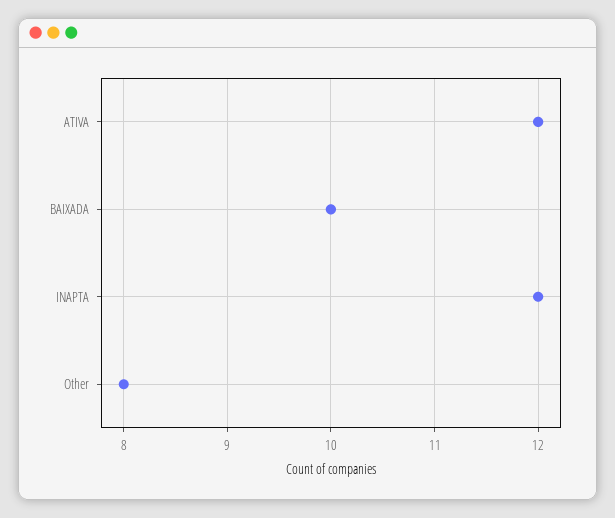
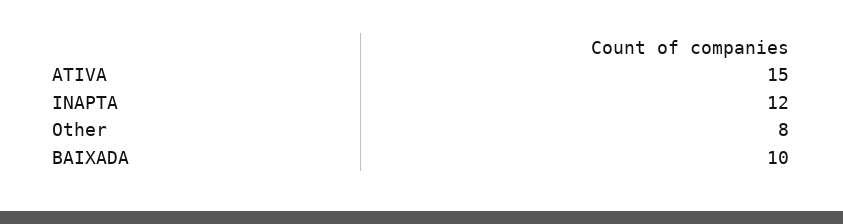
ATIVA: 12 -> 15

